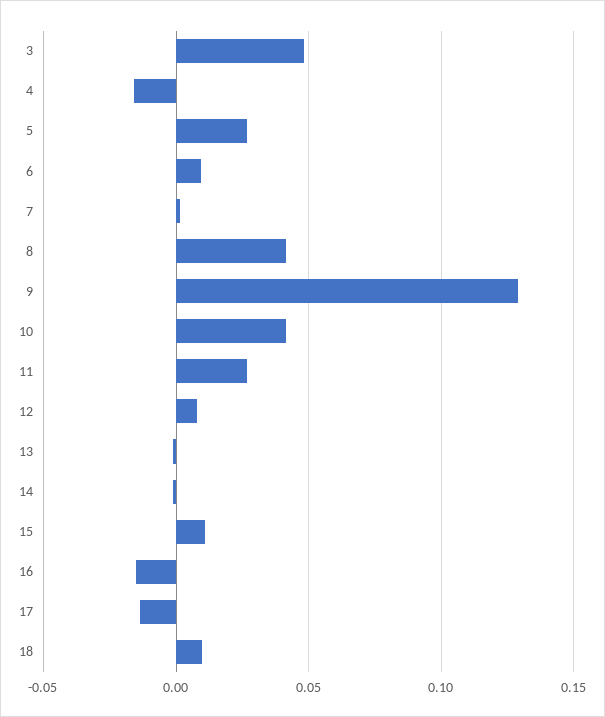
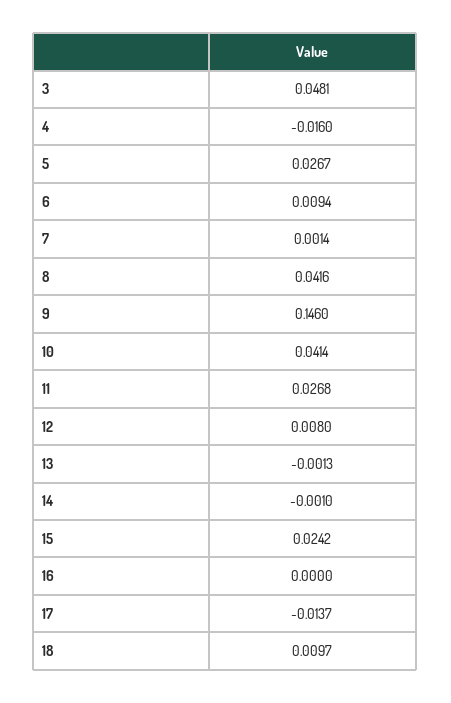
9: 0.13 -> 0.146
15: 0.01 -> 0.0242
16: -0.015 -> 0

